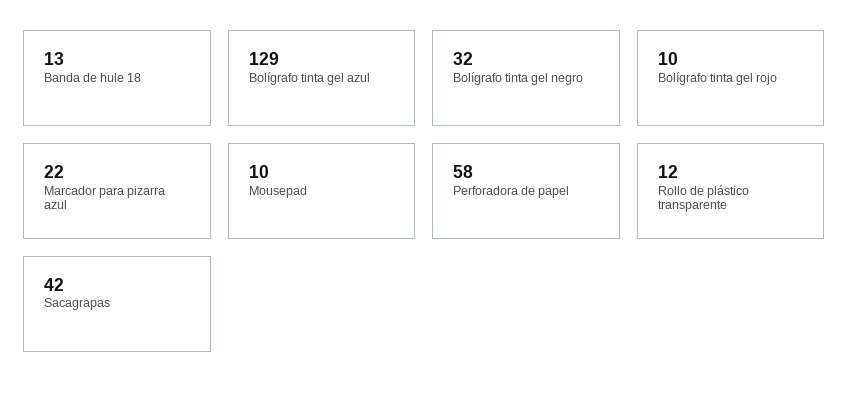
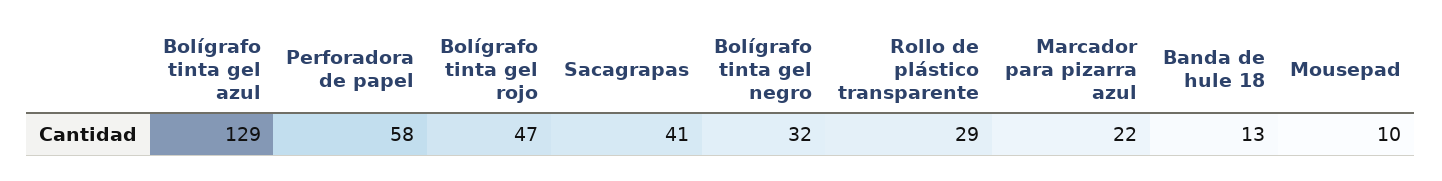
Bolígrafo tinta gel rojo: 10 -> 47
Rollo de plástico transparente: 12 -> 29
Sacagrapas: 42 -> 41

